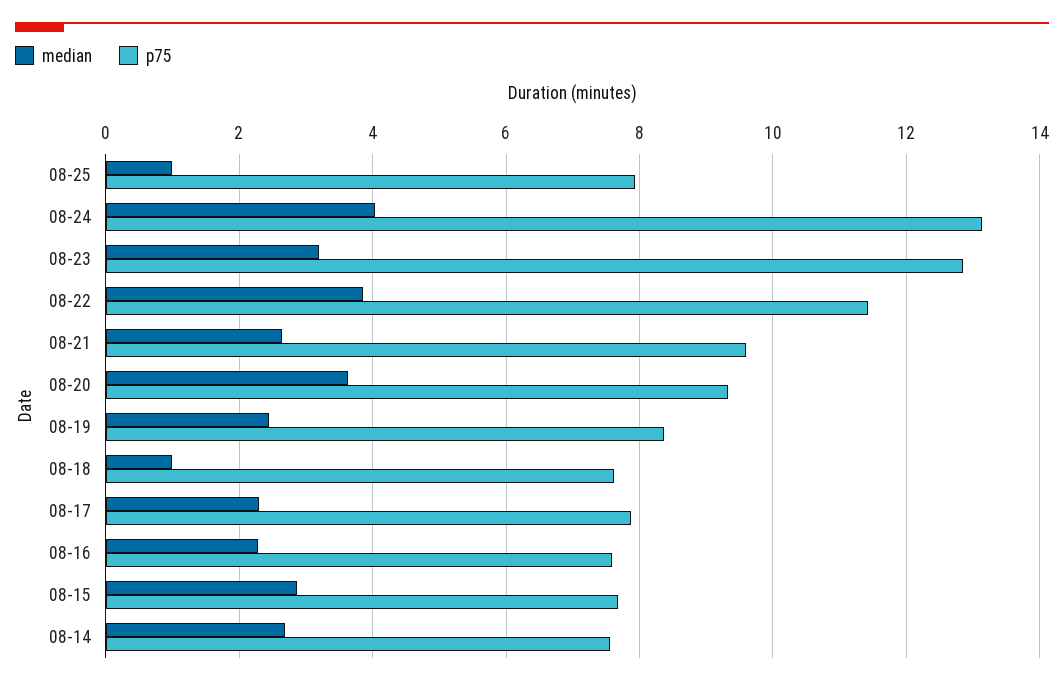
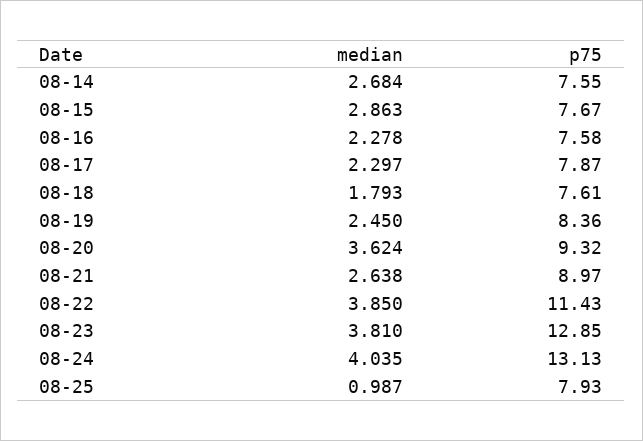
median, 08-23: 3.2 -> 3.81
p75, 08-21: 9.6 -> 8.97
median, 08-18: 1 -> 1.793

